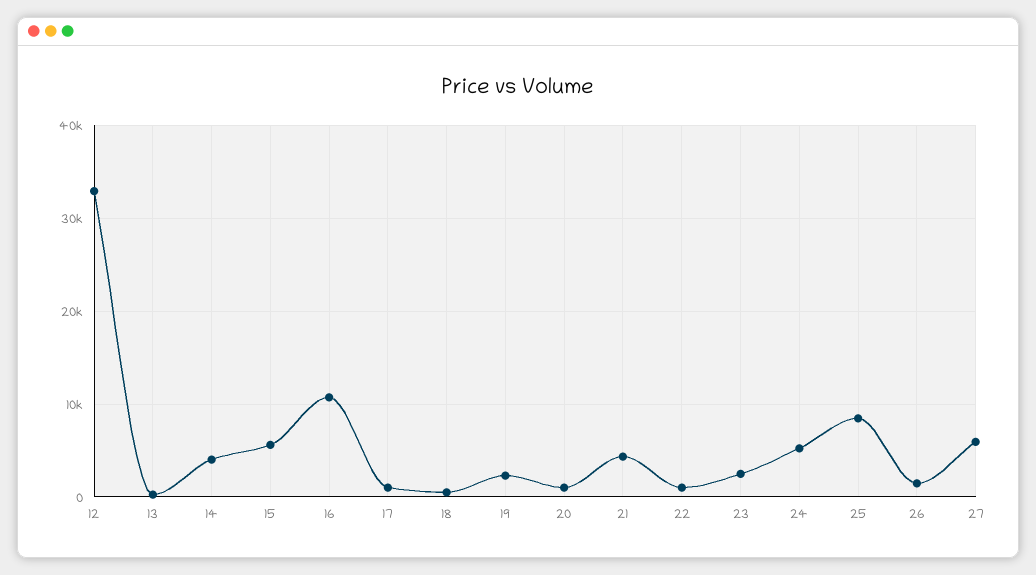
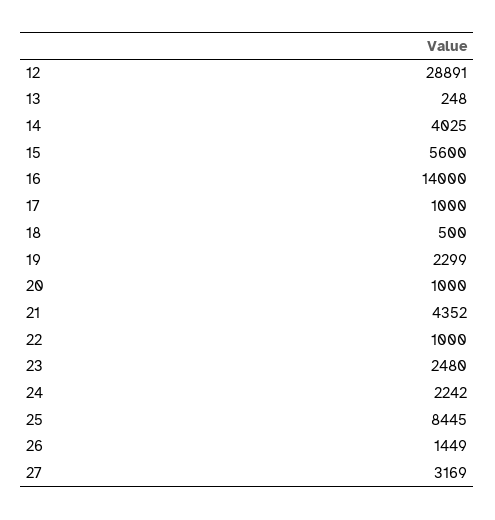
12: 33000 -> 28891
16: 11000 -> 14000
24: 5000 -> 2242
27: 6000 -> 3169

